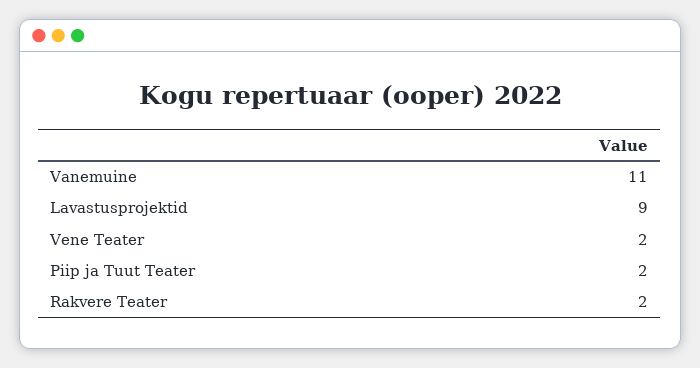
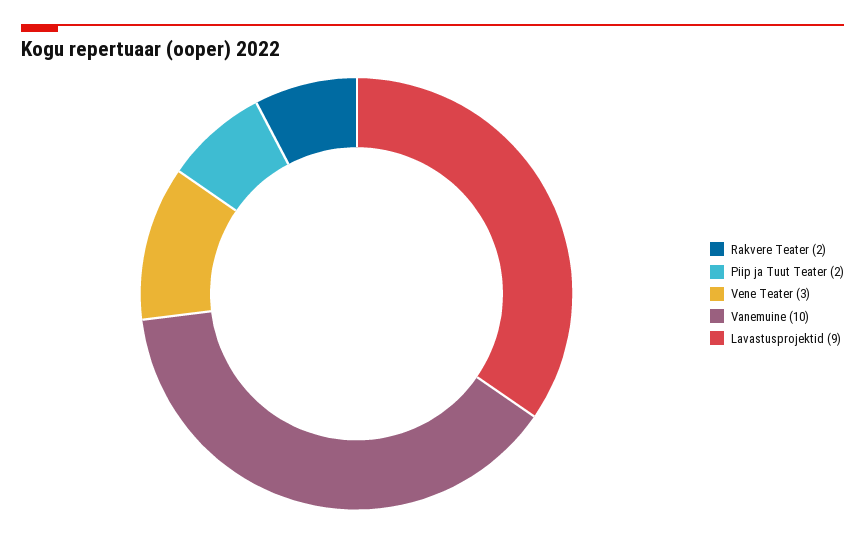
Vanemuine: 11 -> 10
Vene Teater: 2 -> 3

